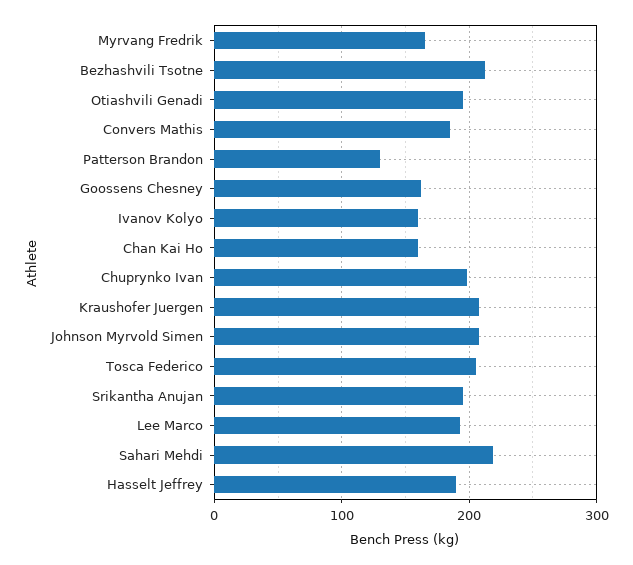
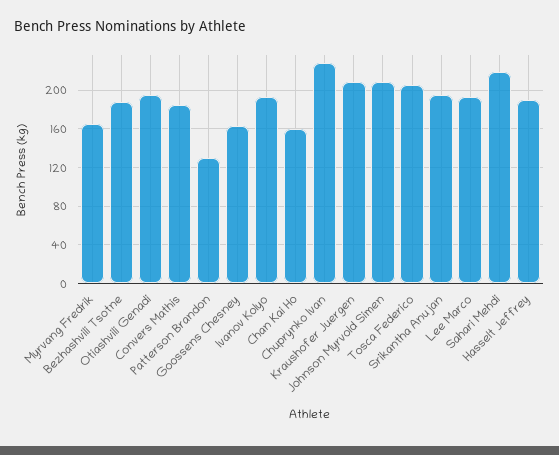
Bezhashvili Tsotne: 210 -> 190
Ivanov Kolyo: 160 -> 190
Chuprynko Ivan: 200 -> 230

